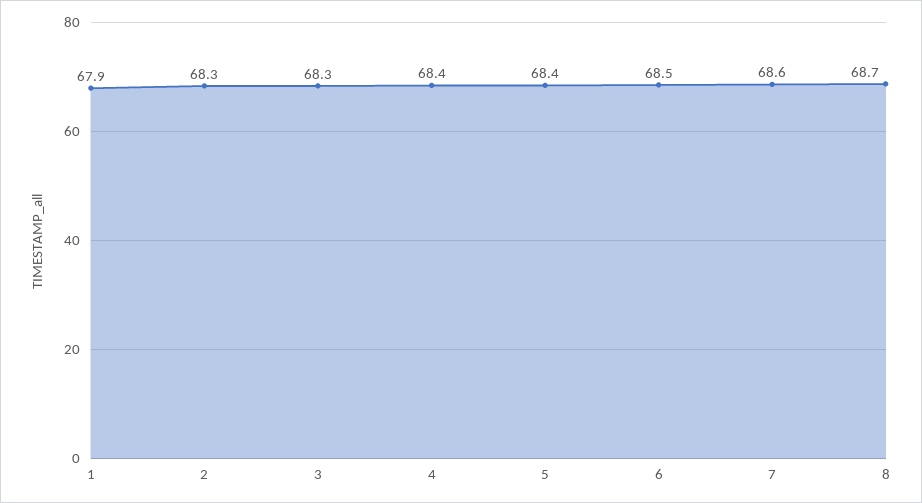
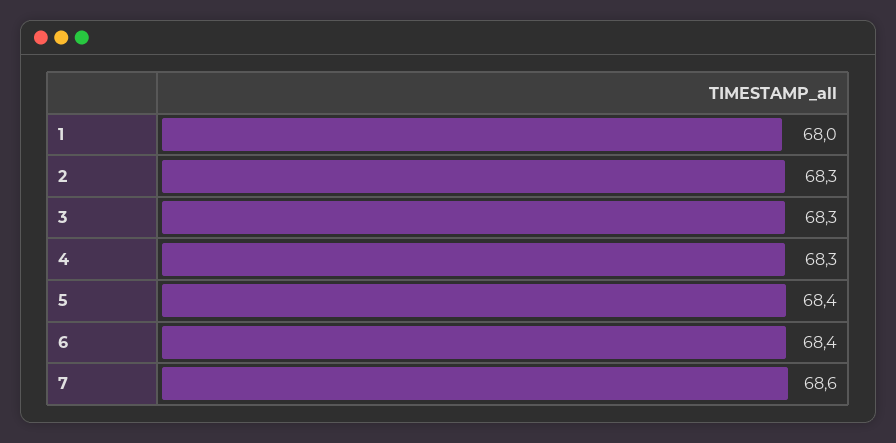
1: 67.9 -> 68
4: 68.4 -> 68.3
6: 68.5 -> 68.4
8: 68.7 -> none

